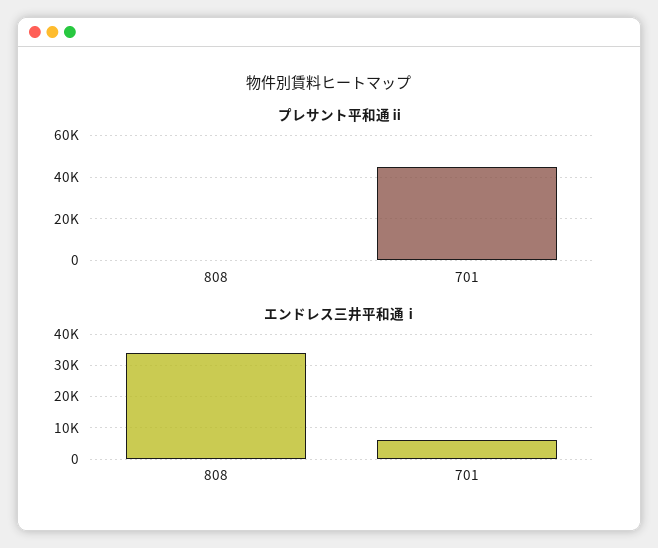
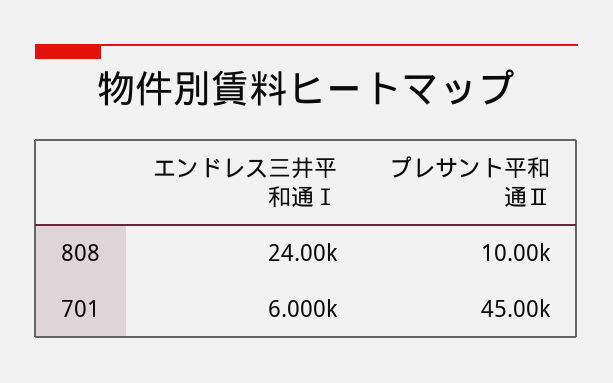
プレサント平和通ⅱ, 808: 0 -> 10000
エンドレス三井平和通ⅰ, 808: 34000 -> 24000

